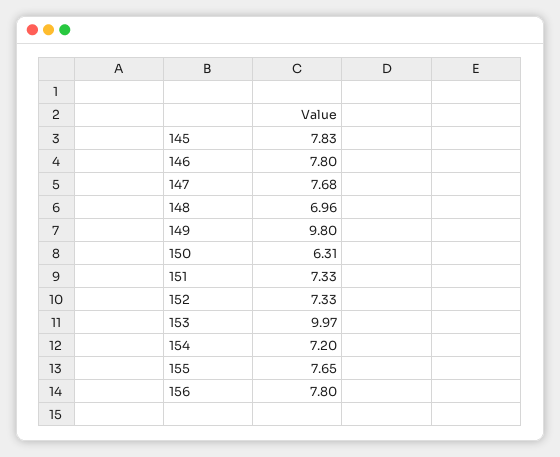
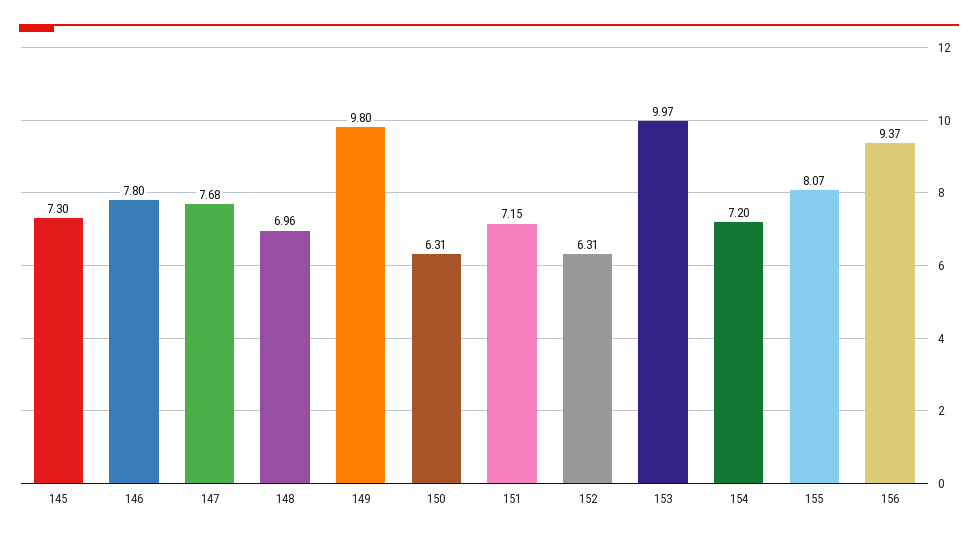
145: 7.83 -> 7.3
151: 7.33 -> 7.15
152: 7.33 -> 6.31
155: 7.65 -> 8.07
156: 7.8 -> 9.37

